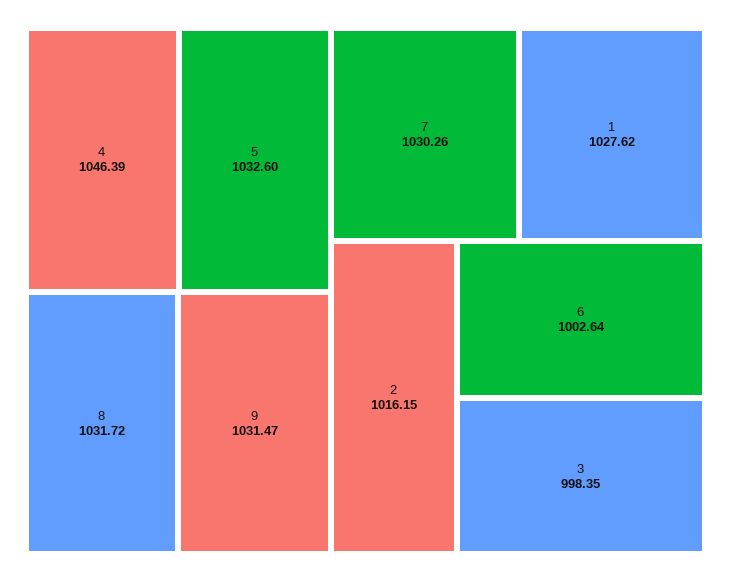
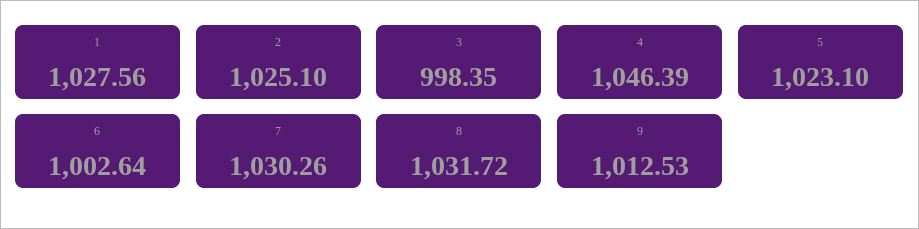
5: 1032.6 -> 1023.1
9: 1031.47 -> 1012.53
1: 1027.62 -> 1027.56
2: 1016.15 -> 1025.1

